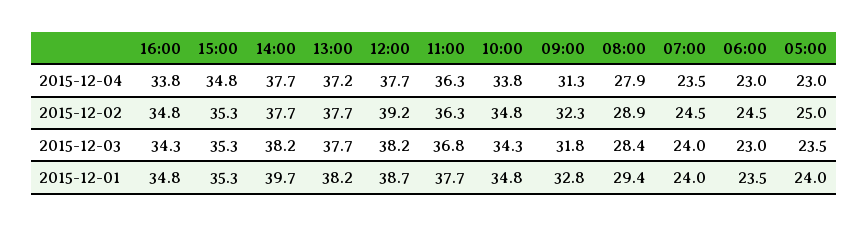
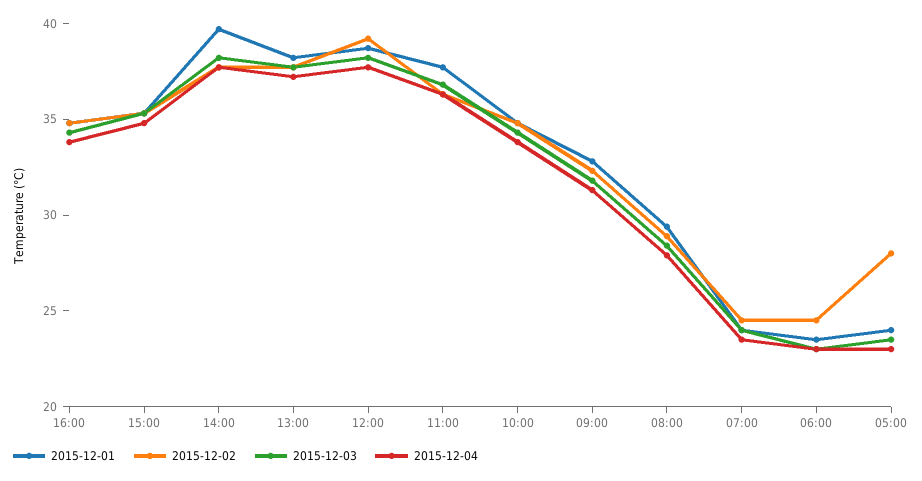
2015-12-02, 05:00: 25 -> 28

